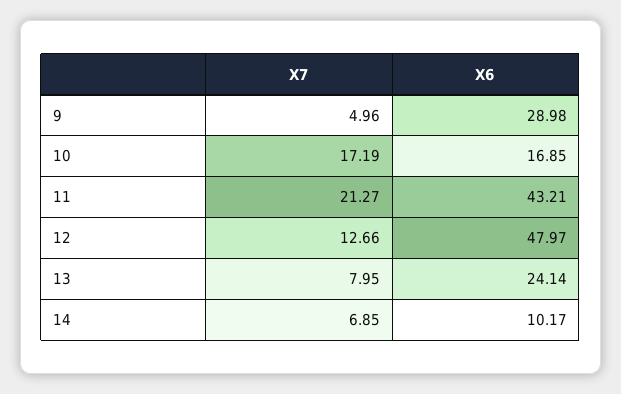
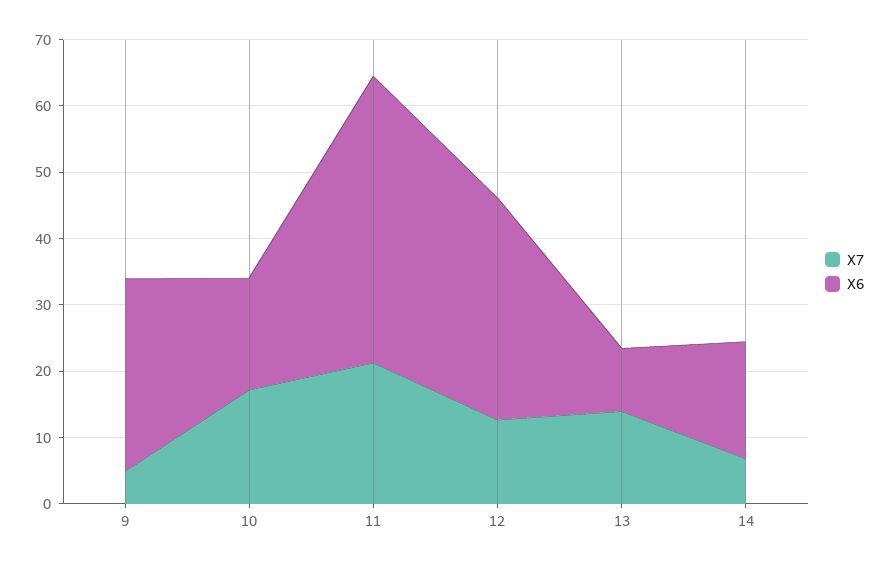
X6, 12: 47.97 -> 34
X7, 13: 7.95 -> 14
X6, 13: 24.14 -> 10
X6, 14: 10.17 -> 18

